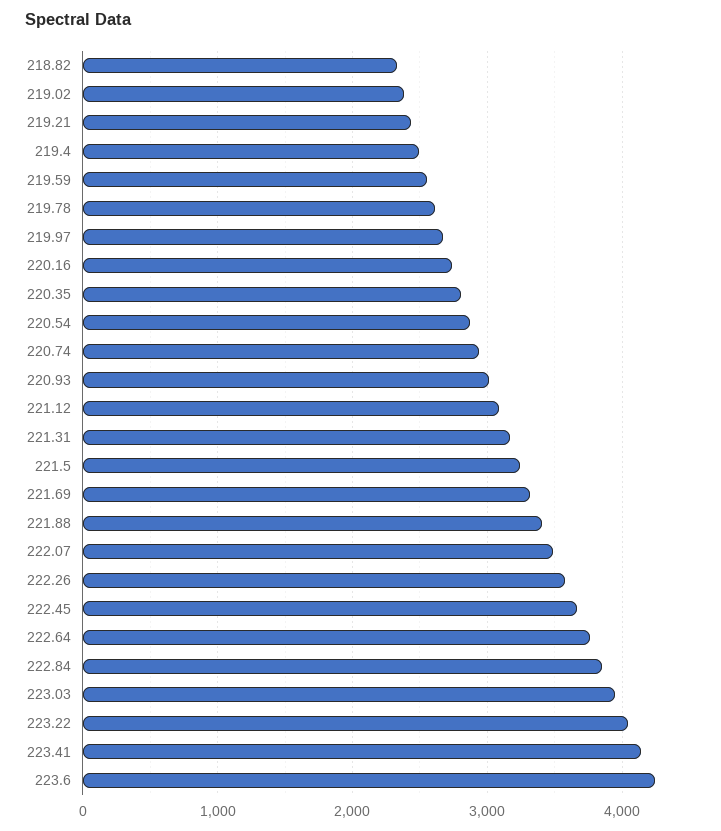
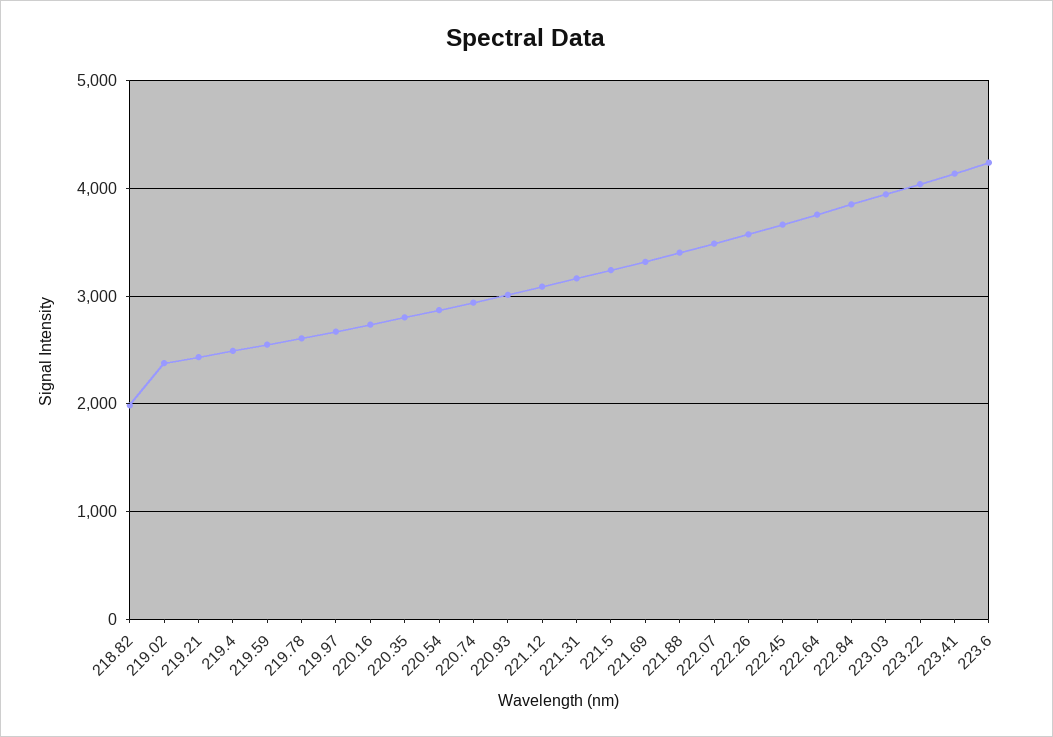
218.82: 2300 -> 2000

